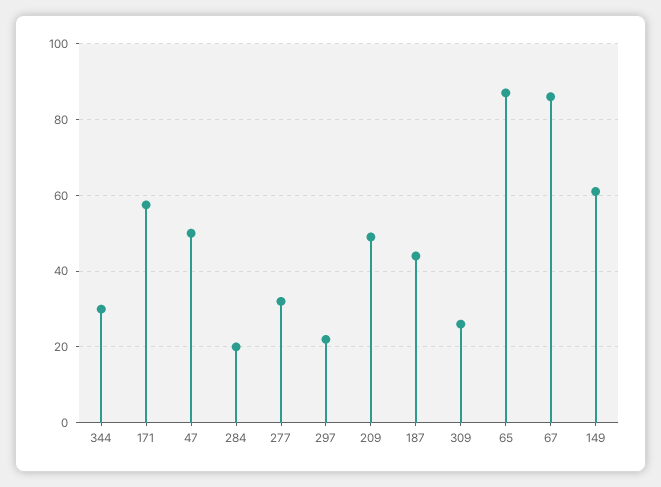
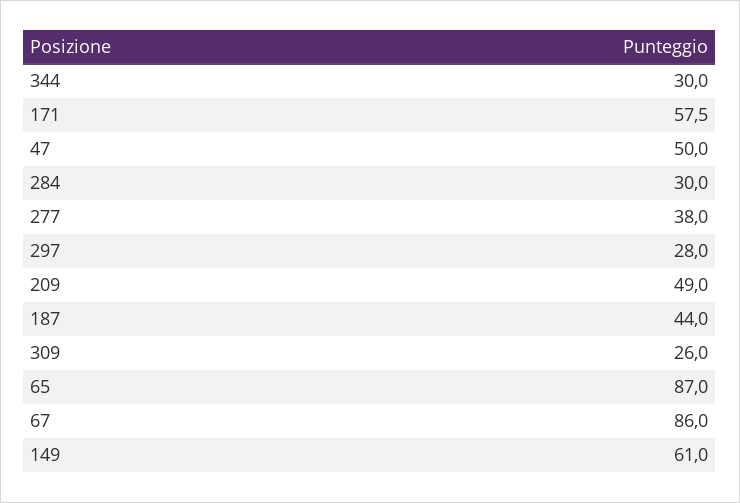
284: 20 -> 30
277: 32 -> 38
297: 22 -> 28

